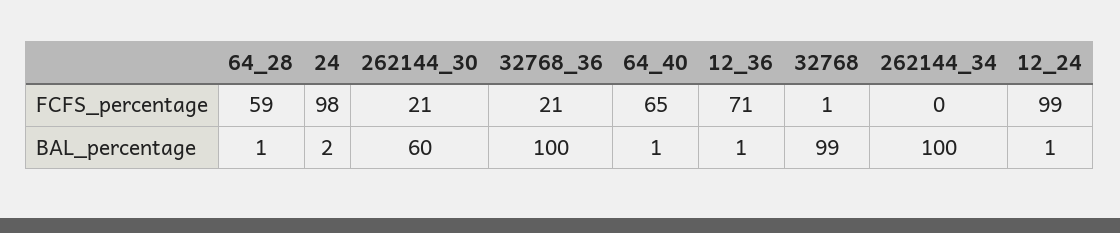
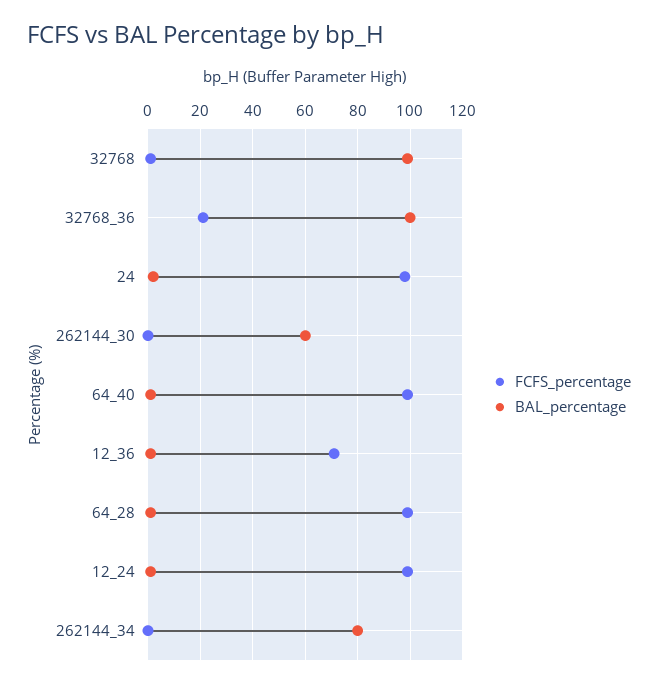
FCFS_percentage, 64_28: 59 -> 100
FCFS_percentage, 262144_30: 21 -> 0
FCFS_percentage, 64_40: 65 -> 100
BAL_percentage, 262144_34: 100 -> 80

